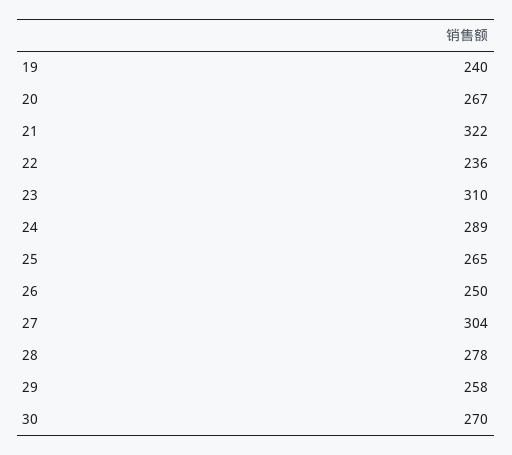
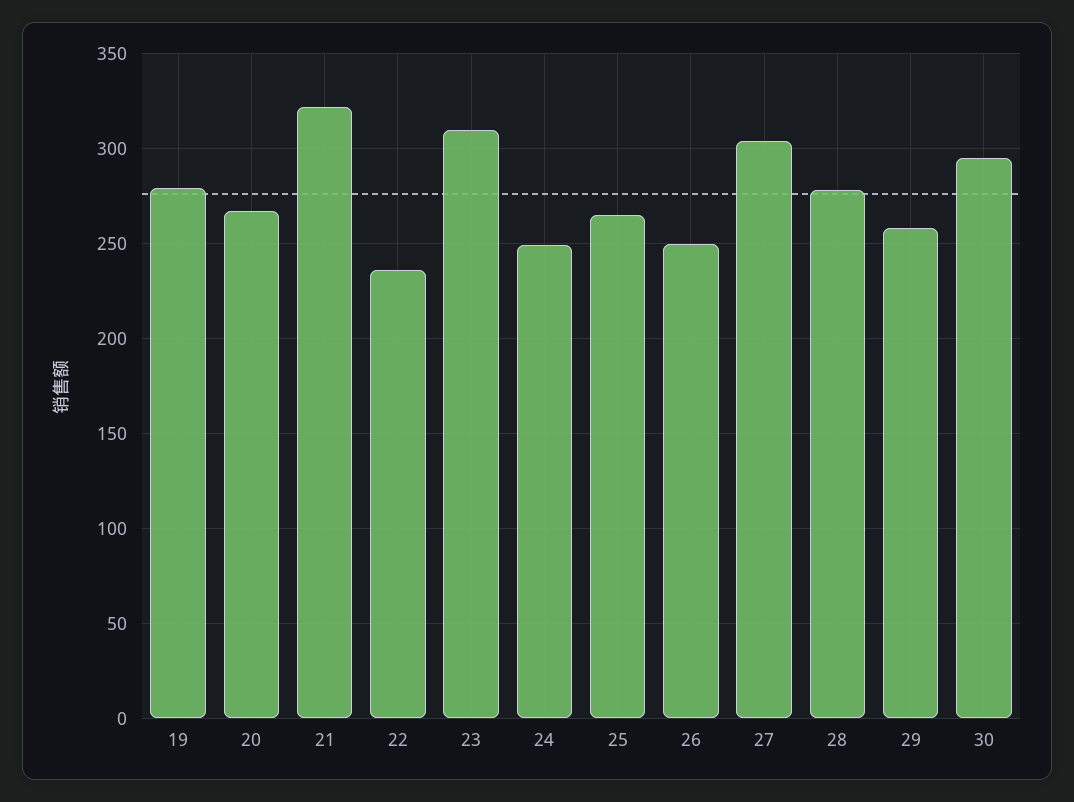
19: 240 -> 280
24: 289 -> 250
30: 270 -> 295

